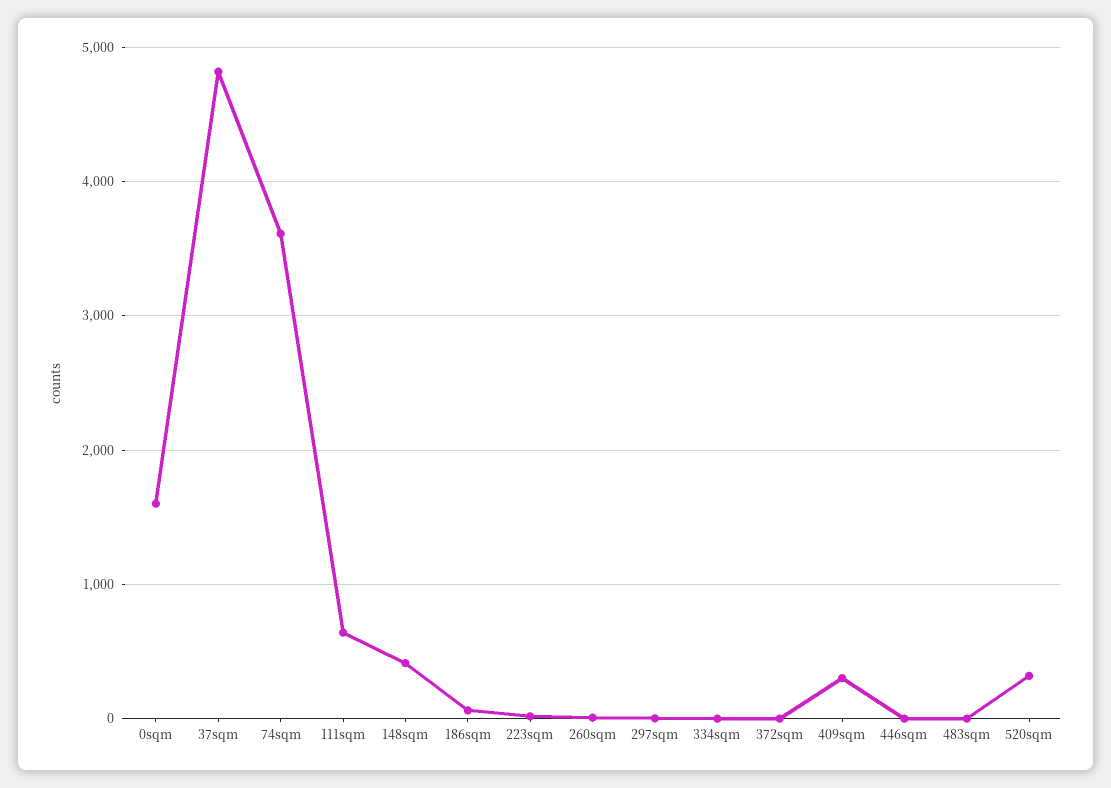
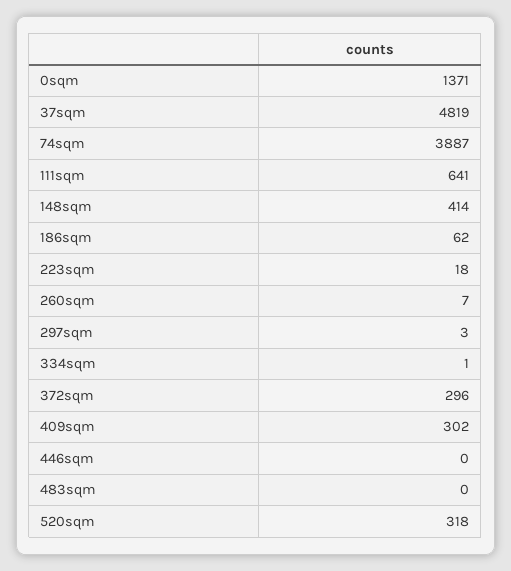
0sqm: 1600 -> 1371
74sqm: 3600 -> 3887
372sqm: 0 -> 296

